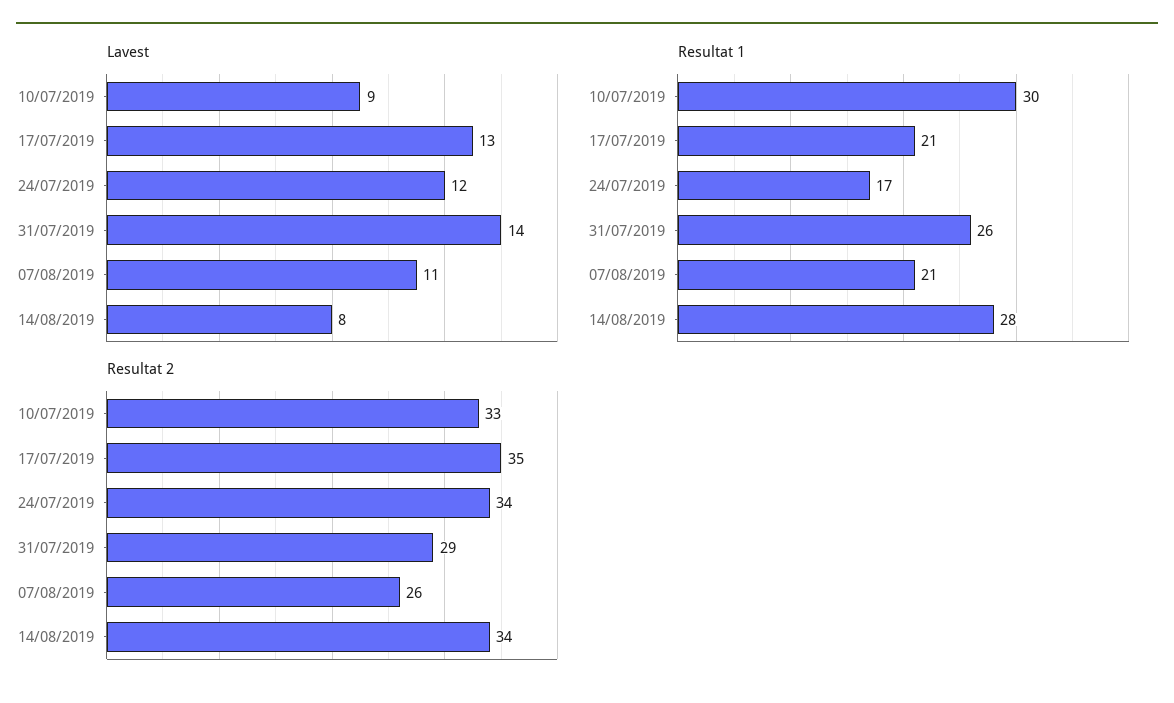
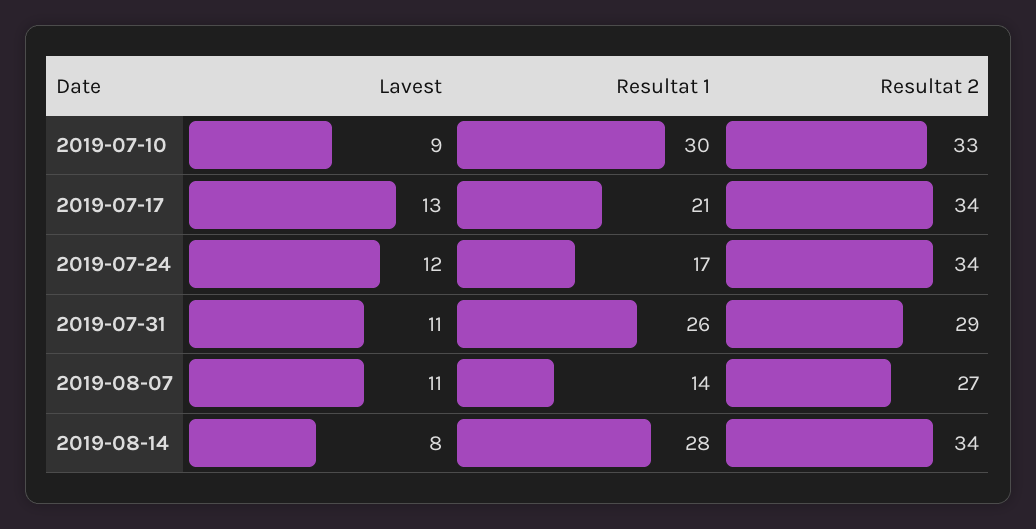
Lavest, 31/07/2019: 14 -> 11
Resultat 1, 07/08/2019: 21 -> 14
Resultat 2, 17/07/2019: 35 -> 34
Resultat 2, 07/08/2019: 26 -> 27

